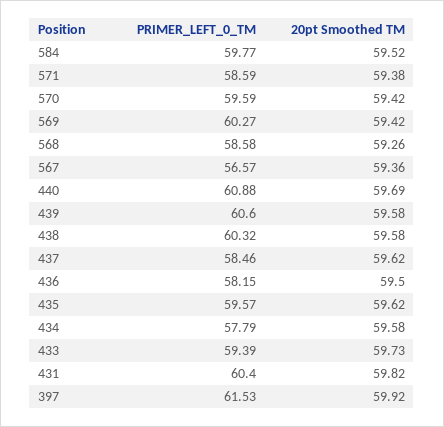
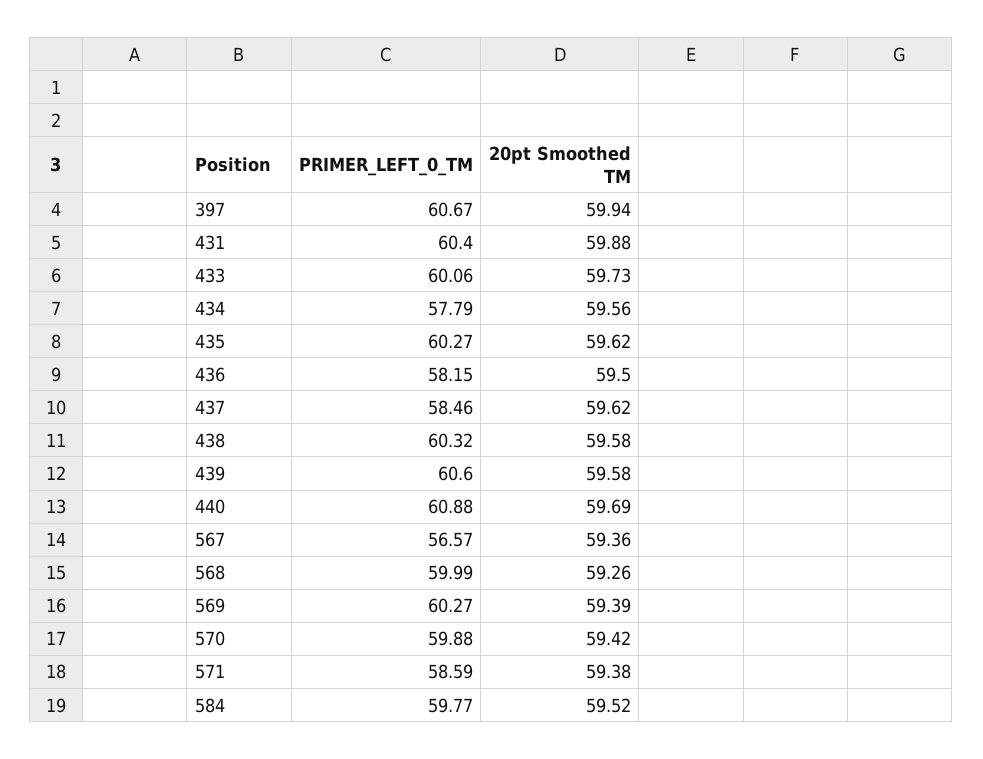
PRIMER_LEFT_0_TM, 570: 59.59 -> 59.88
20pt Smoothed TM, 569: 59.42 -> 59.39
PRIMER_LEFT_0_TM, 568: 58.58 -> 59.99
PRIMER_LEFT_0_TM, 435: 59.57 -> 60.27
20pt Smoothed TM, 434: 59.58 -> 59.56
PRIMER_LEFT_0_TM, 433: 59.39 -> 60.06
20pt Smoothed TM, 431: 59.82 -> 59.88
PRIMER_LEFT_0_TM, 397: 61.53 -> 60.67
20pt Smoothed TM, 397: 59.92 -> 59.94

